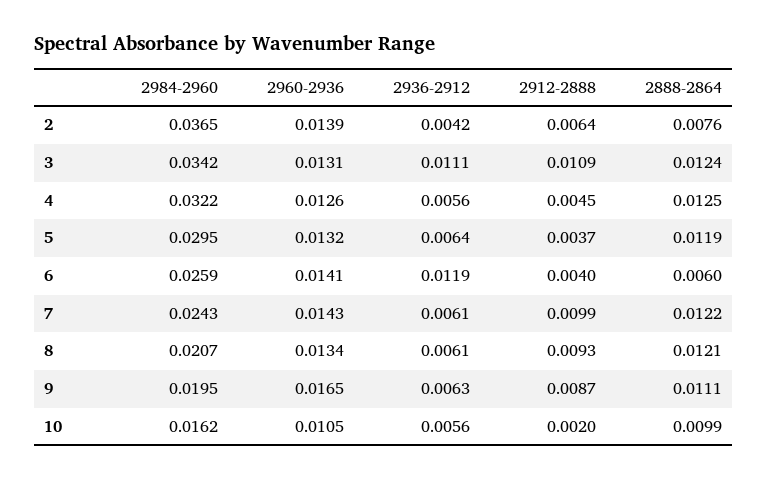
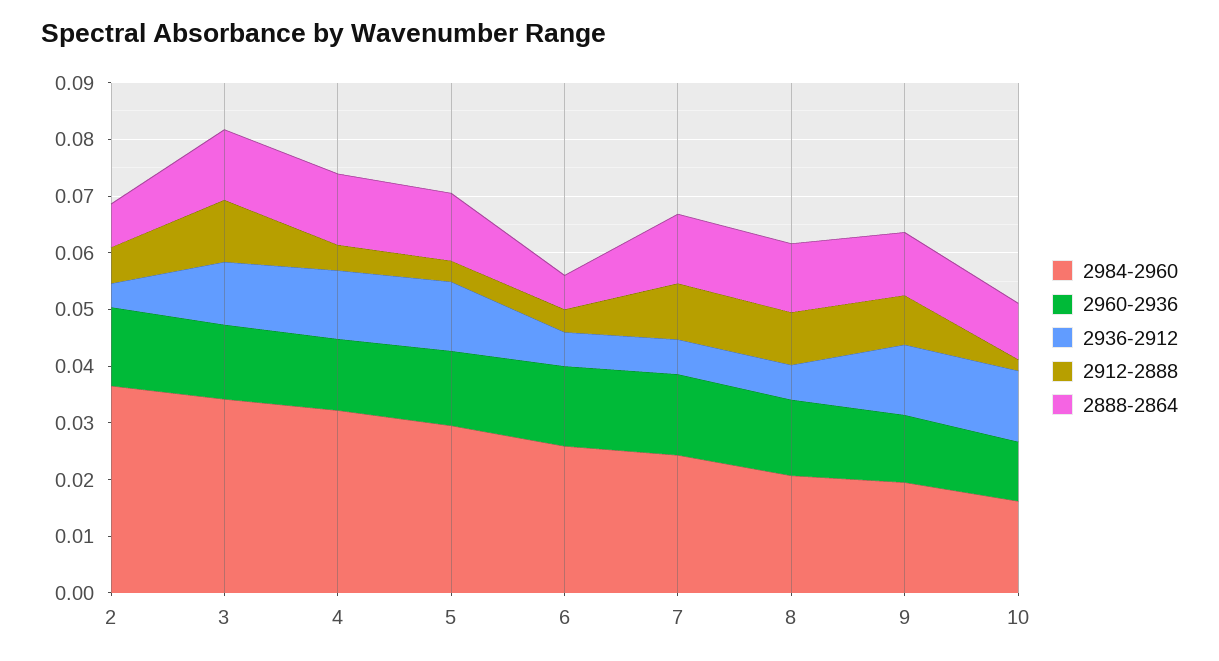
2936-2912, 4: 0.0056 -> 0.012
2936-2912, 5: 0.0064 -> 0.012
2936-2912, 6: 0.0119 -> 0.006
2960-2936, 9: 0.0165 -> 0.012
2936-2912, 9: 0.0063 -> 0.012
2936-2912, 10: 0.0056 -> 0.012

